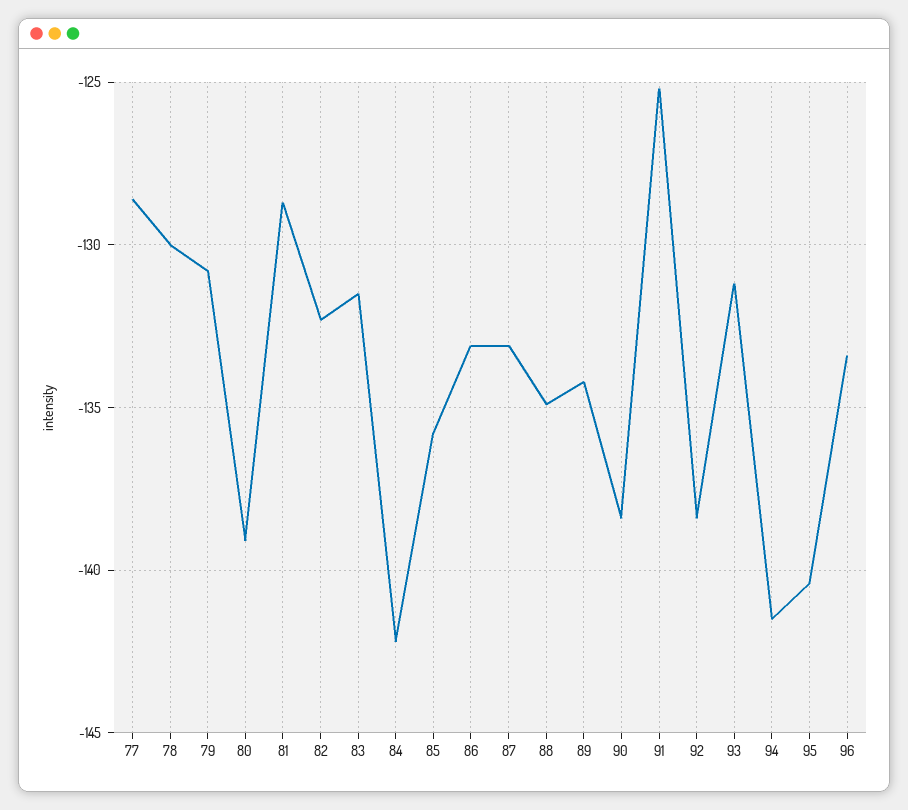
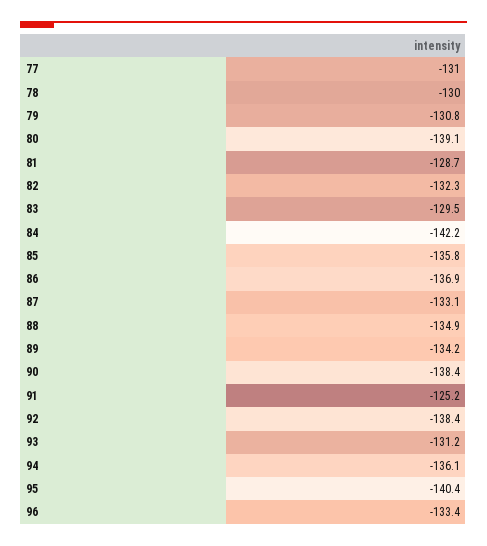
77: -128.5 -> -131
83: -131.5 -> -129.5
86: -133 -> -136.9
94: -141.5 -> -136.1

